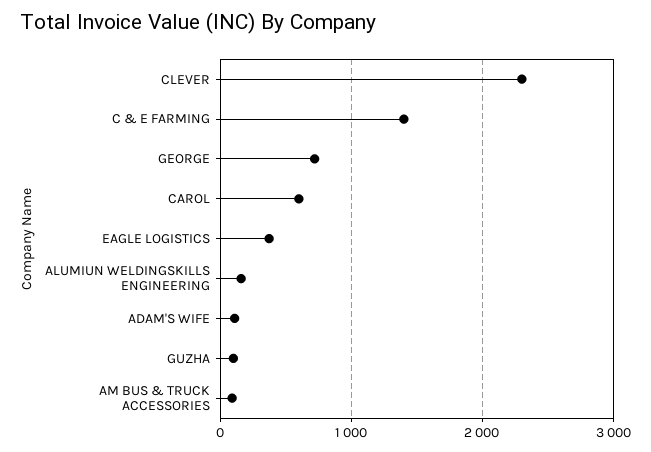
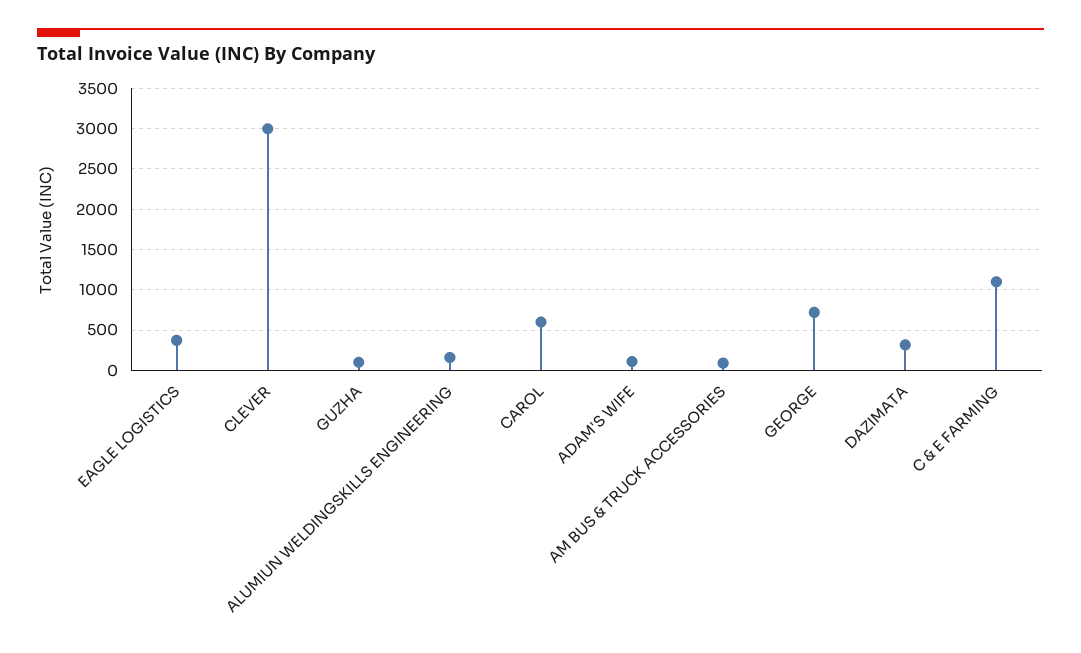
CLEVER: 2300 -> 3000
C & E FARMING: 1400 -> 1100
DAZIMATA: none -> 300

